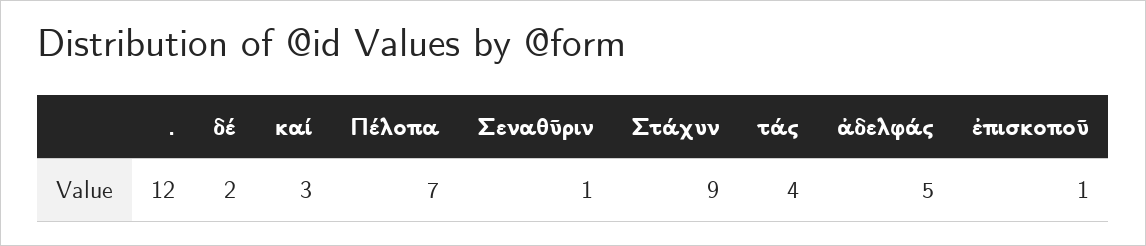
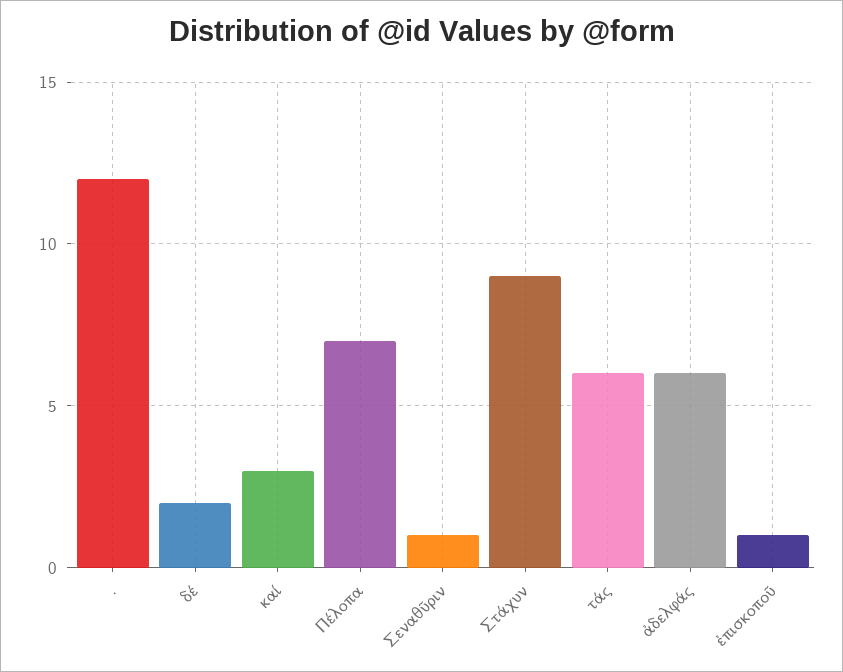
τάς: 4 -> 6
ἀδελφάς: 5 -> 6

